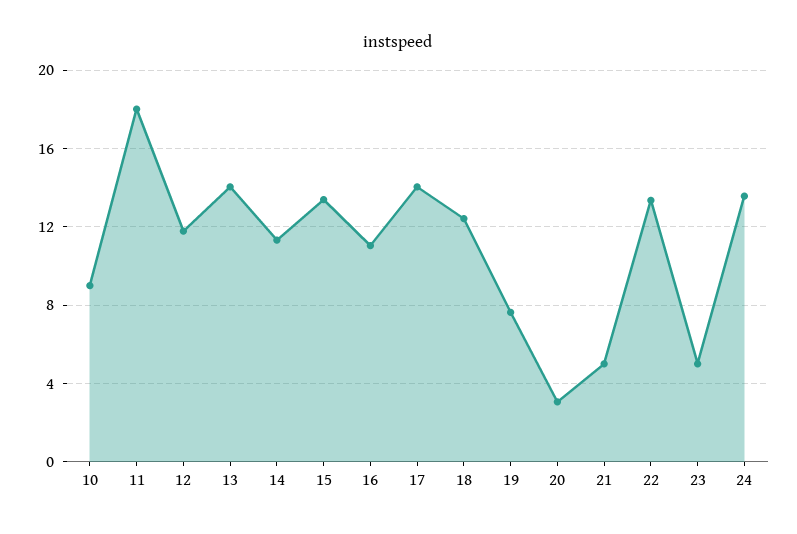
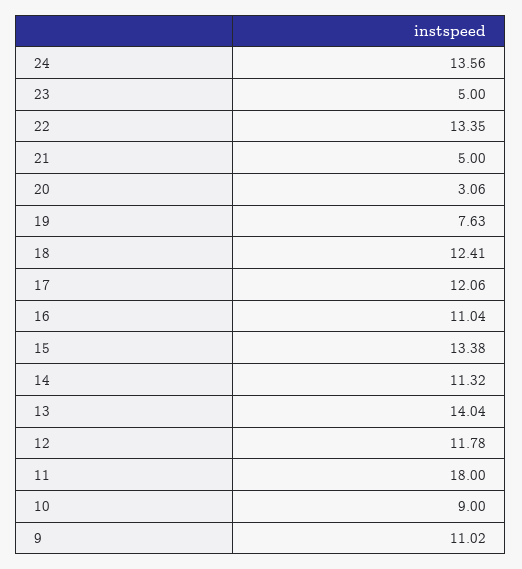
17: 14 -> 12.06
9: none -> 11.02

